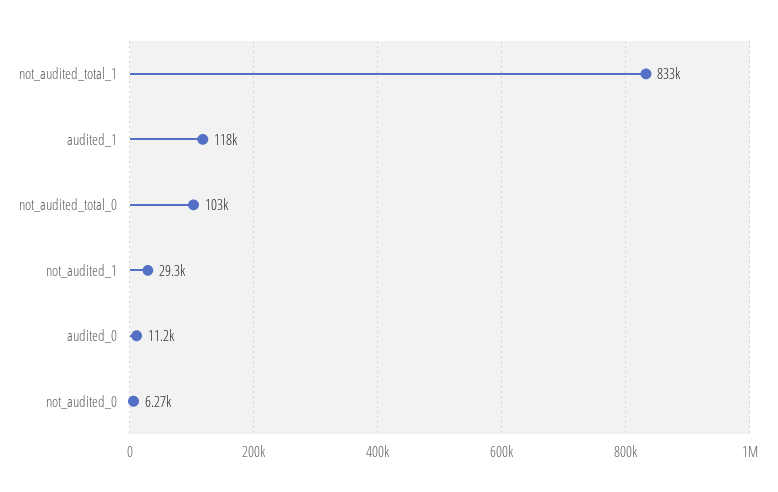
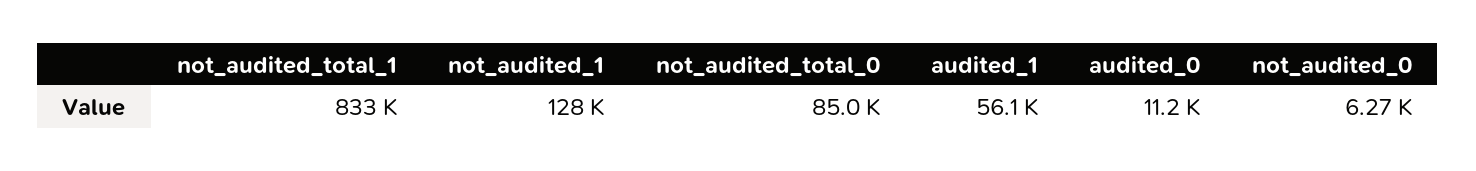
audited_1: 118000 -> 56100
not_audited_total_0: 103000 -> 85000
not_audited_1: 29300 -> 128000

